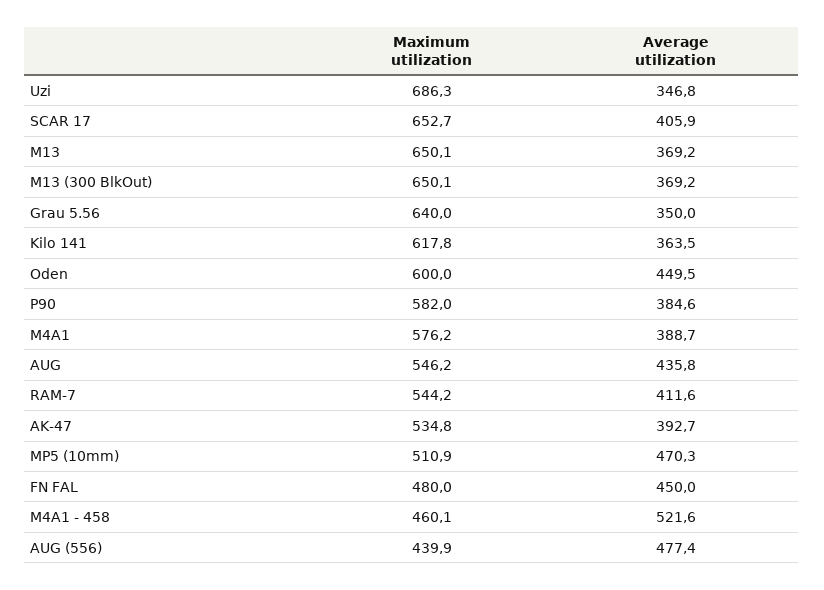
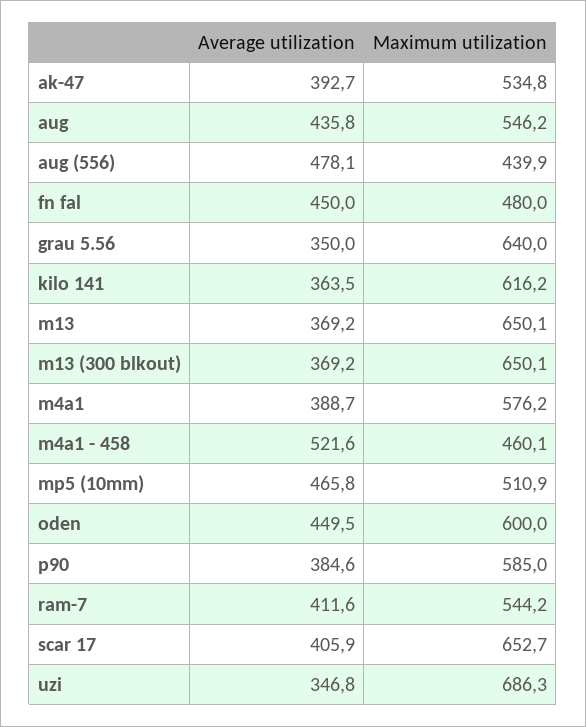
Maximum utilization, Kilo 141: 617.8 -> 616.2
Maximum utilization, P90: 582 -> 585
Average utilization, MP5 (10mm): 470.3 -> 465.8
Average utilization, AUG (556): 477.4 -> 478.1

